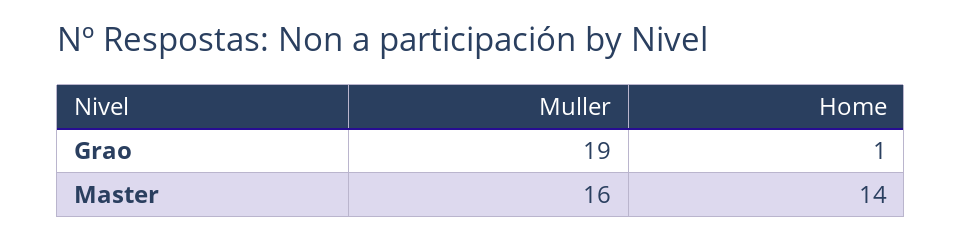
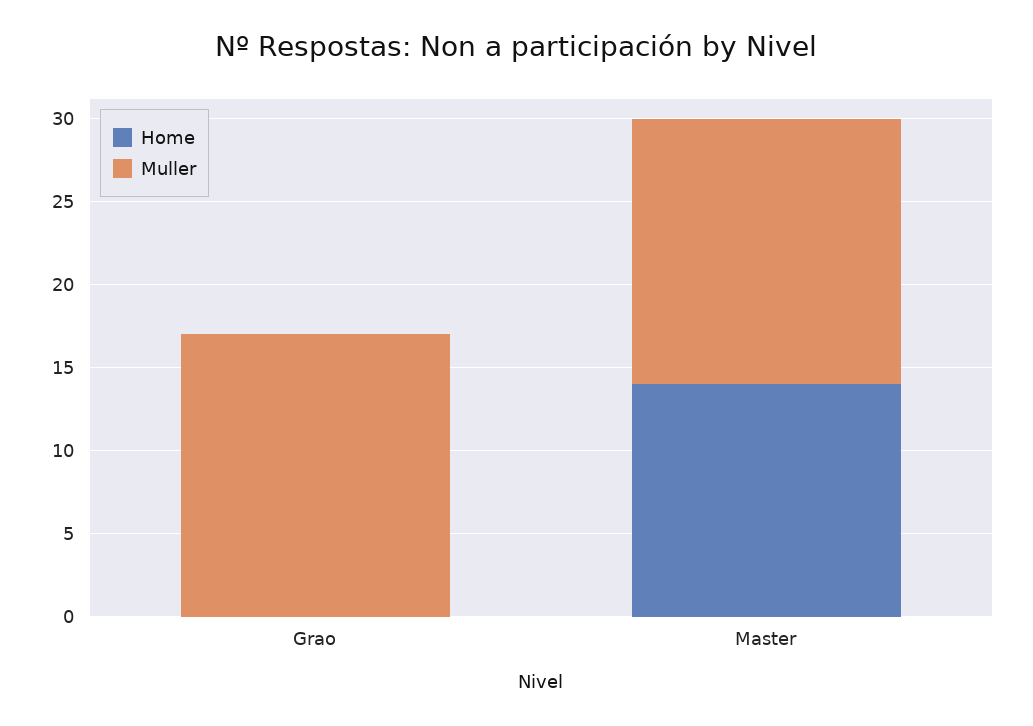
Muller, Grao: 19 -> 17
Home, Grao: 1 -> 0

